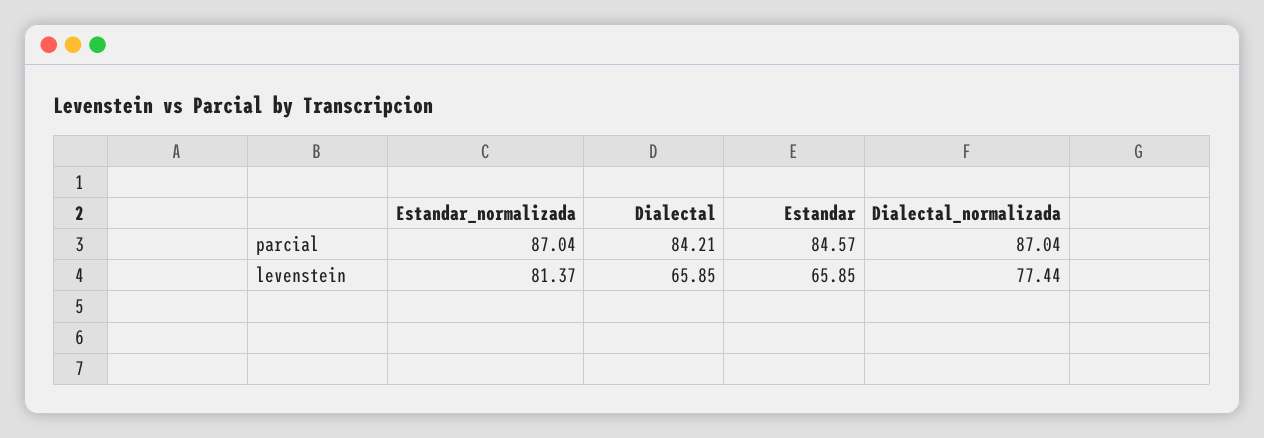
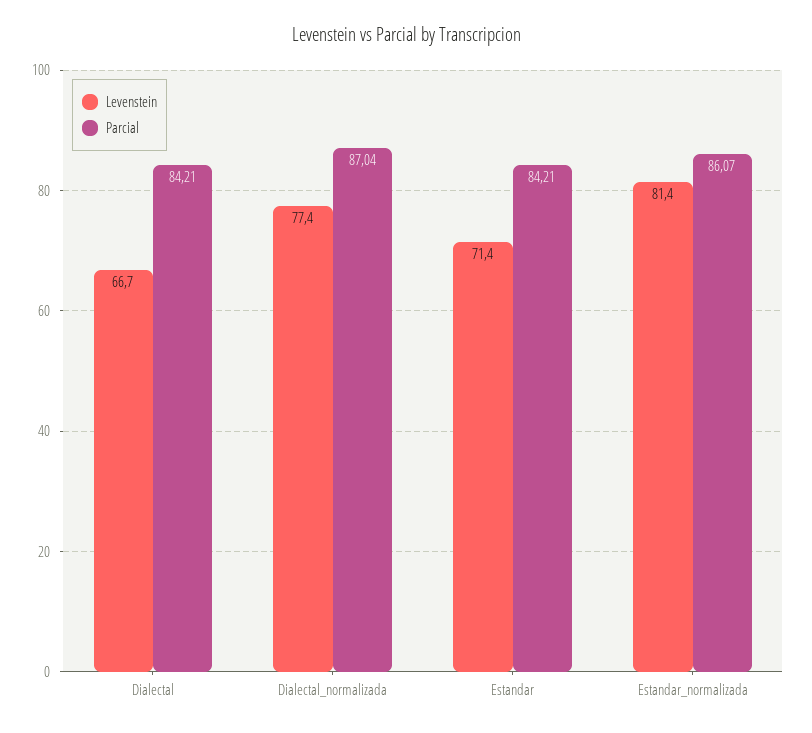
parcial, Estandar_normalizada: 87.04 -> 86.07
parcial, Estandar: 84.57 -> 84.21
levenstein, Dialectal: 65.85 -> 66.7
levenstein, Estandar: 65.85 -> 71.4

